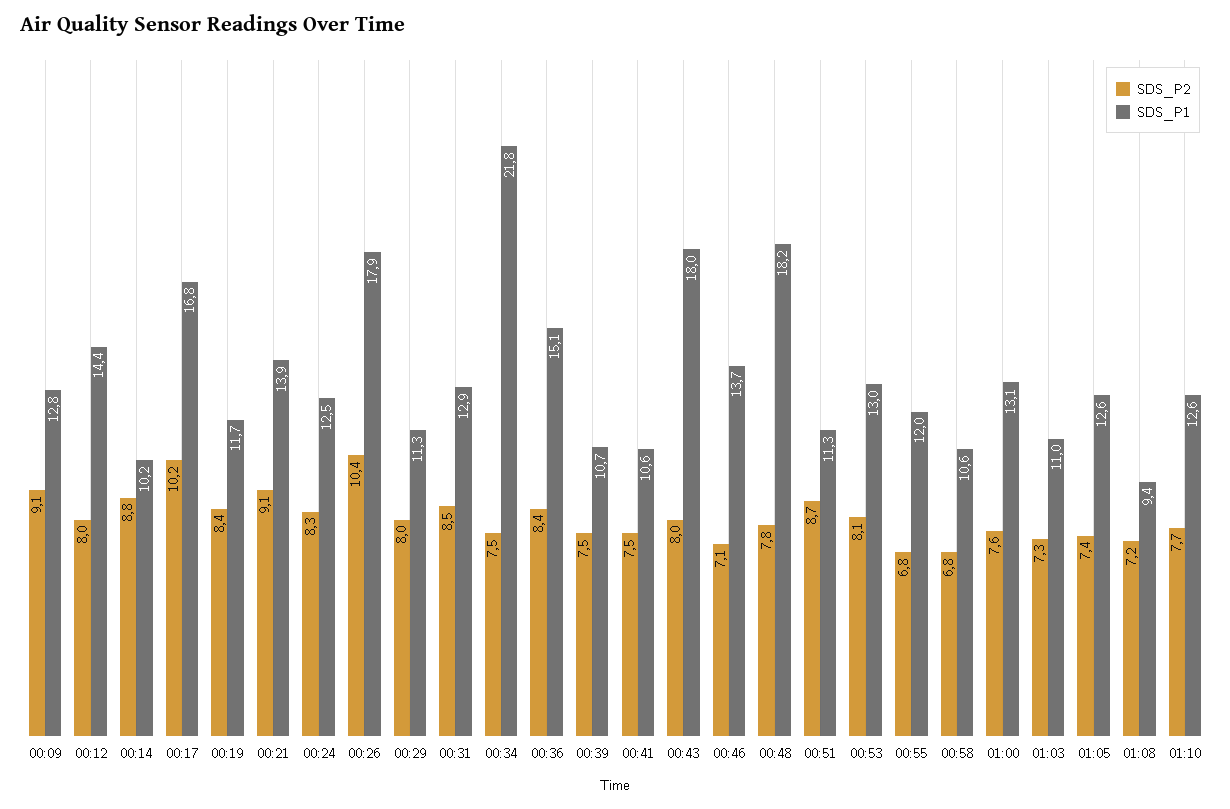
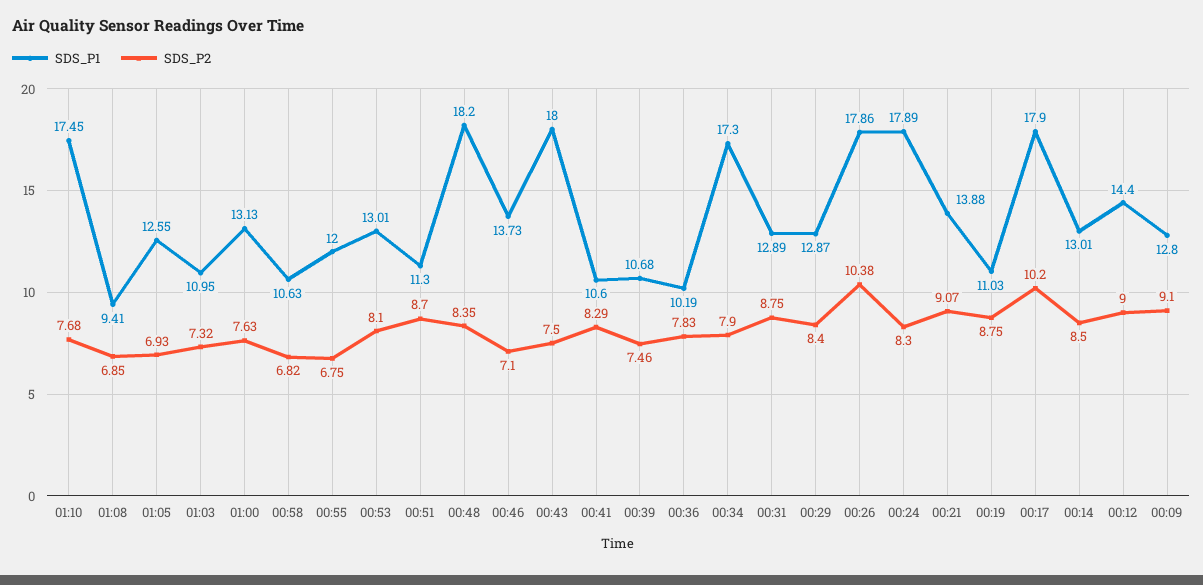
SDS_P2, 00:12: 8 -> 9
SDS_P2, 00:14: 8.8 -> 8.5
SDS_P1, 00:14: 10.2 -> 13.01
SDS_P1, 00:17: 16.8 -> 17.9
SDS_P2, 00:19: 8.4 -> 8.75
SDS_P1, 00:19: 11.7 -> 11.03
SDS_P1, 00:24: 12.5 -> 17.89
SDS_P2, 00:29: 8 -> 8.4
SDS_P1, 00:29: 11.3 -> 12.87
SDS_P2, 00:31: 8.5 -> 8.75
SDS_P2, 00:34: 7.5 -> 7.9
SDS_P1, 00:34: 21.8 -> 17.3
SDS_P2, 00:36: 8.4 -> 7.83
SDS_P1, 00:36: 15.1 -> 10.19
SDS_P2, 00:41: 7.5 -> 8.29
SDS_P2, 00:43: 8 -> 7.5
SDS_P2, 00:48: 7.8 -> 8.35
SDS_P2, 01:05: 7.4 -> 6.93
SDS_P2, 01:08: 7.2 -> 6.85
SDS_P1, 01:10: 12.6 -> 17.45

